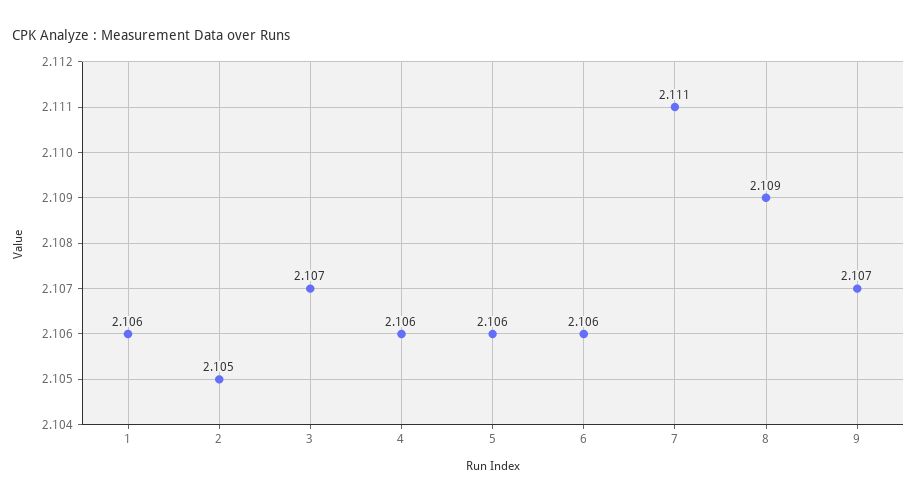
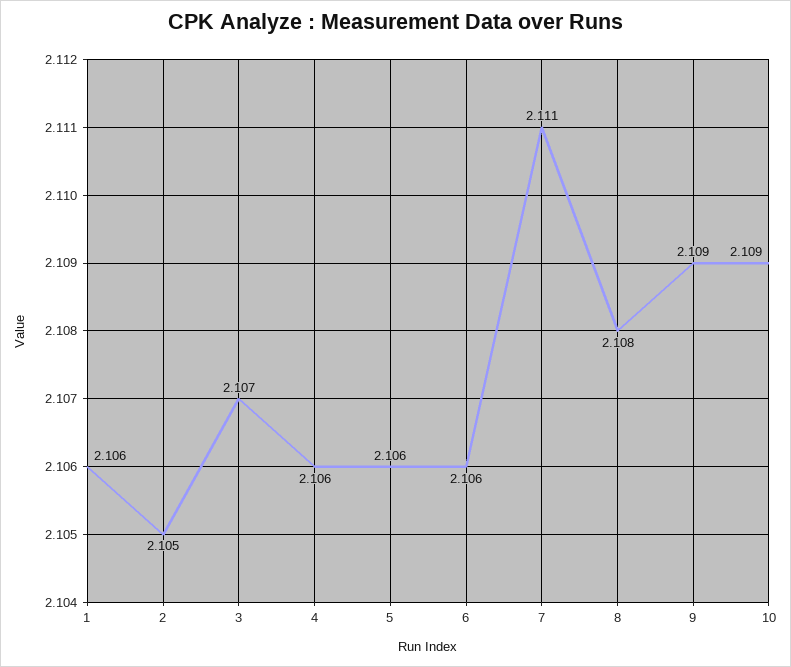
8: 2.109 -> 2.108
9: 2.107 -> 2.109
10: none -> 2.109

